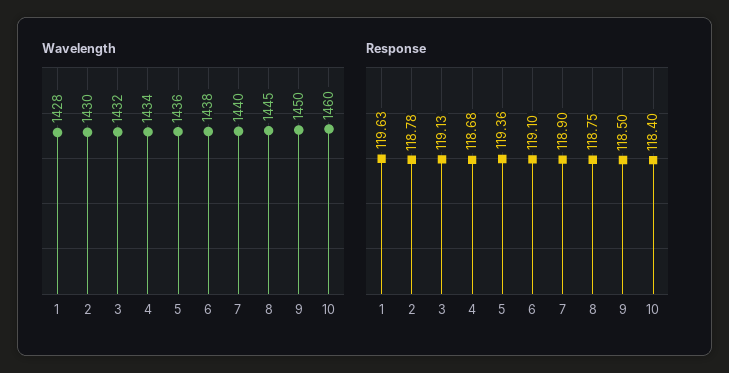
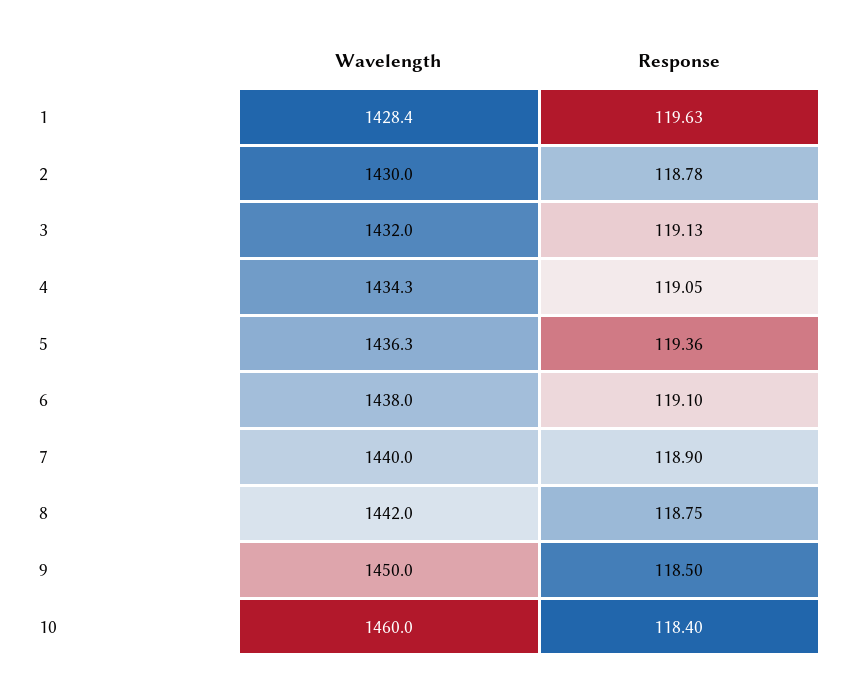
Wavelength, 8: 1445 -> 1442
Response, 4: 118.68 -> 119.05

